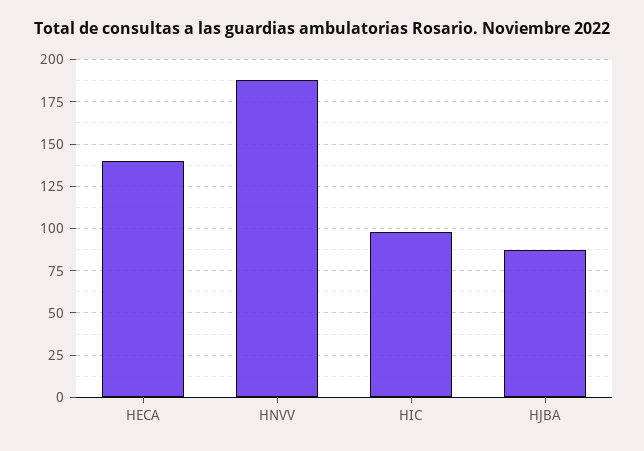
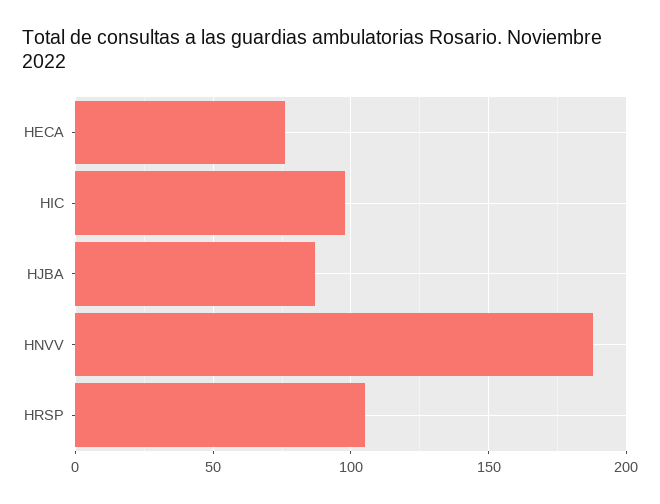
HECA: 140 -> 75
HRSP: none -> 105

